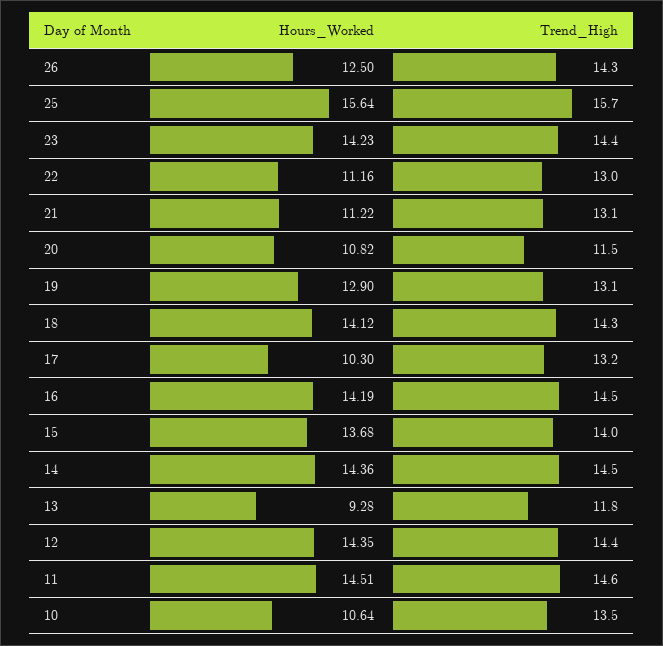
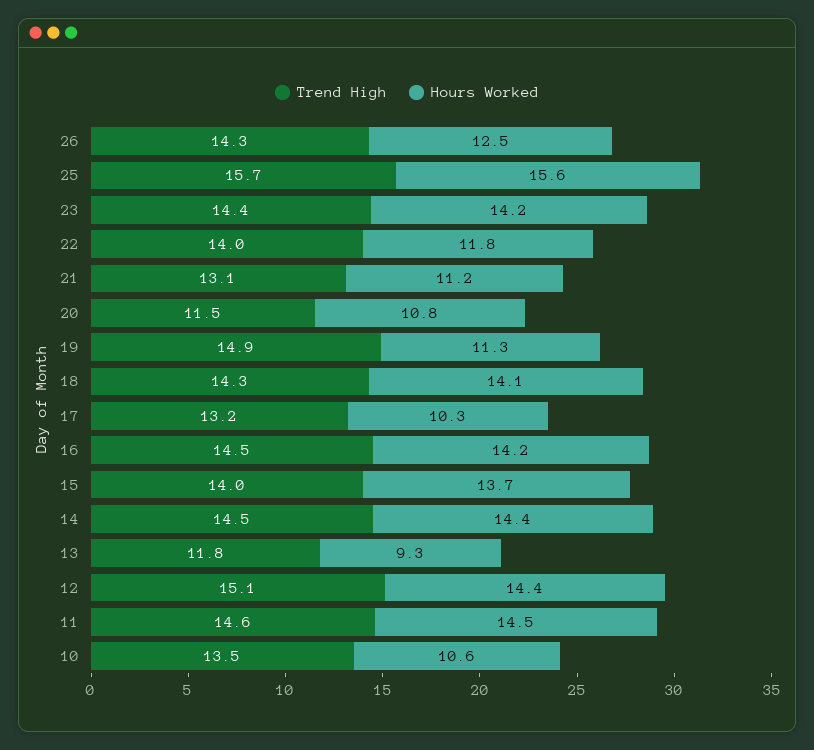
Hours_Worked, 22: 11.16 -> 11.8
Trend_High, 22: 13 -> 14
Hours_Worked, 19: 12.9 -> 11.3
Trend_High, 19: 13.1 -> 14.9
Trend_High, 12: 14.4 -> 15.1

